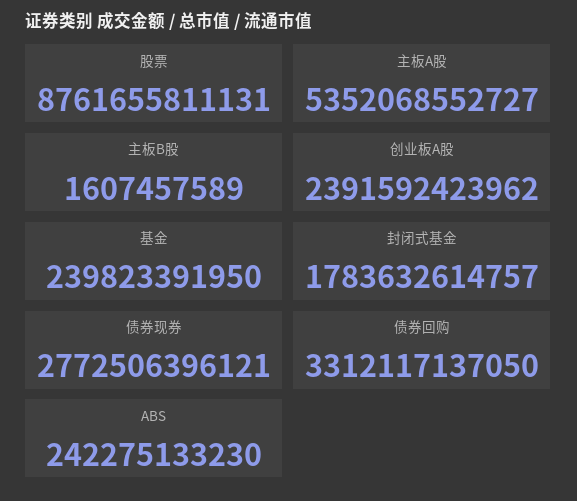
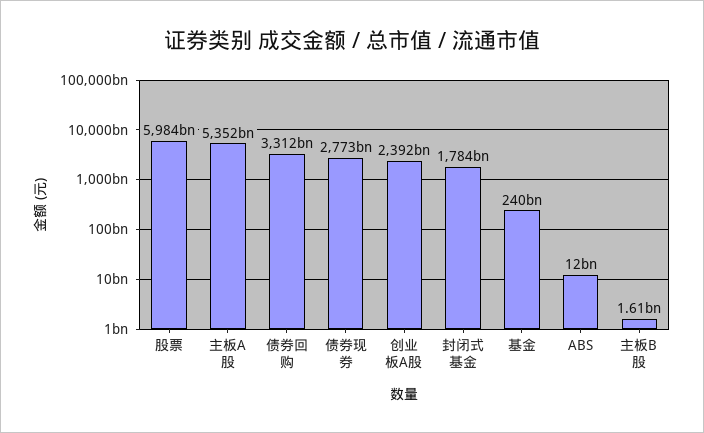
股票: 8761655811131 -> 5984000000000
ABS: 242275133230 -> 12000000000

